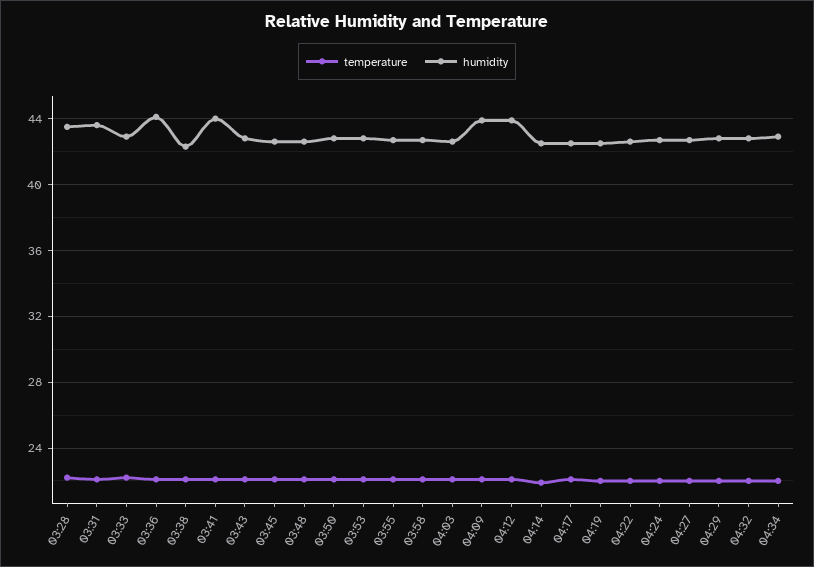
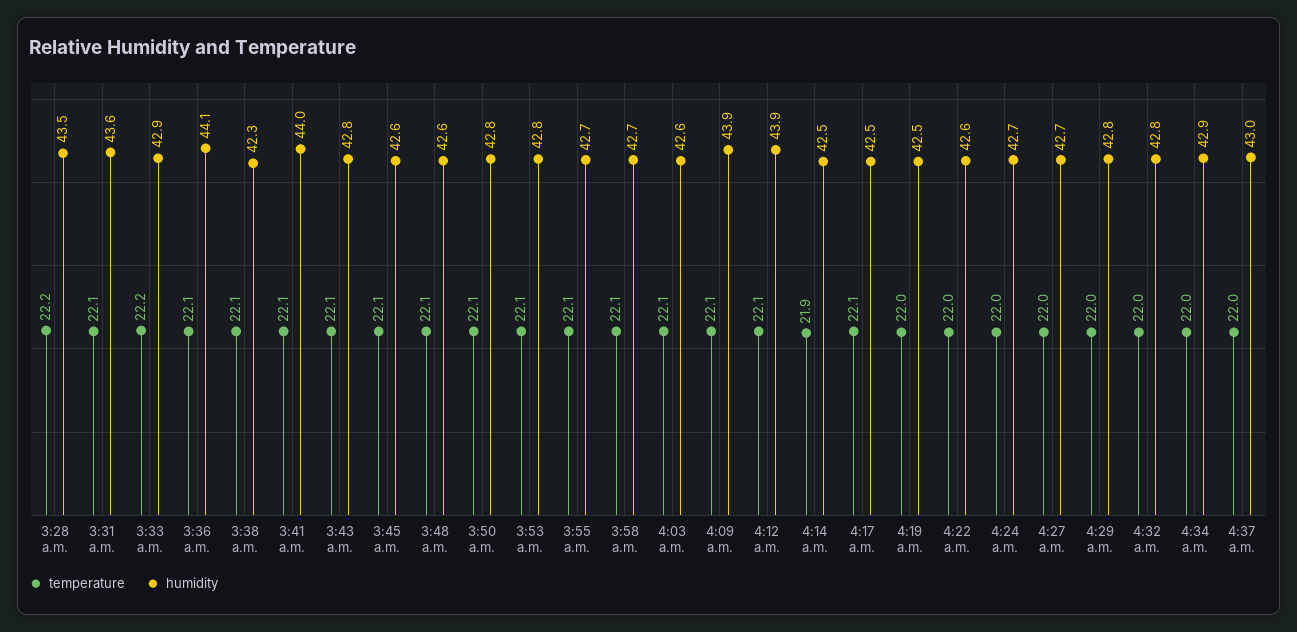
temperature, 4:37 a.m.: none -> 22
humidity, 4:37 a.m.: none -> 43

